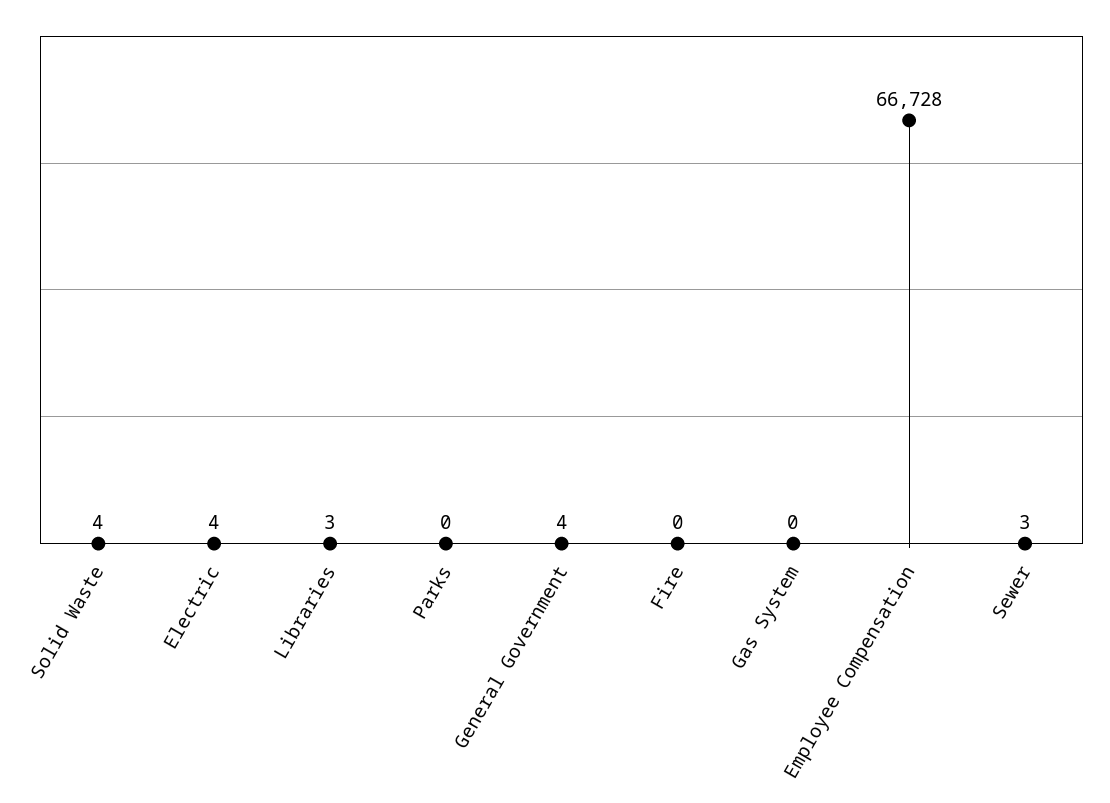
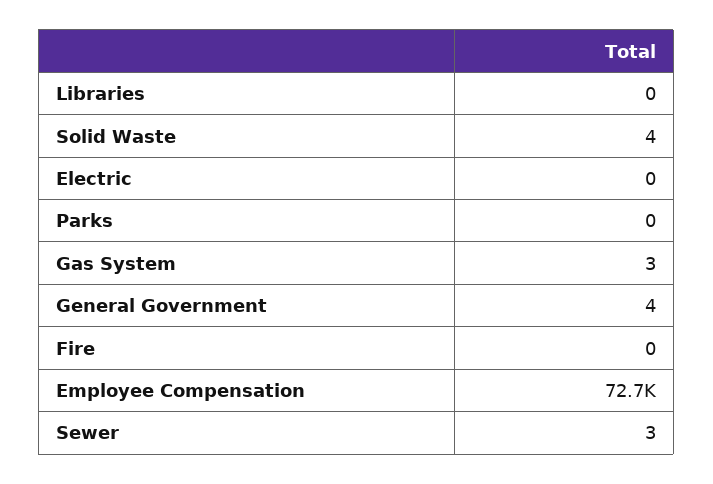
Electric: 4 -> 0
Libraries: 3 -> 0
Gas System: 0 -> 3
Employee Compensation: 66728 -> 72700

